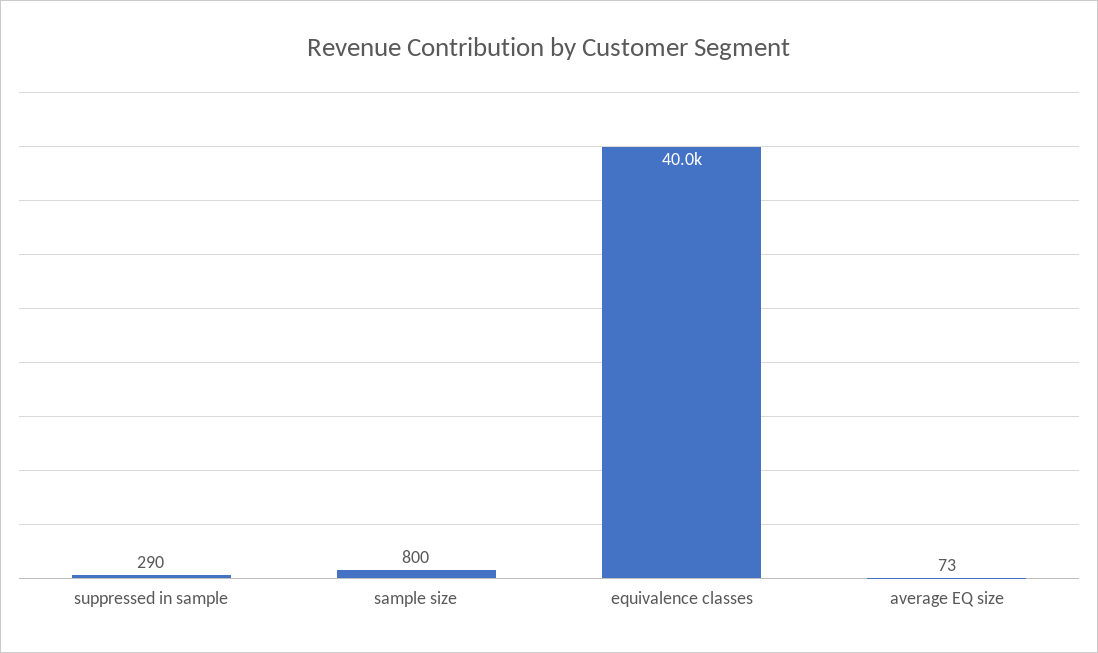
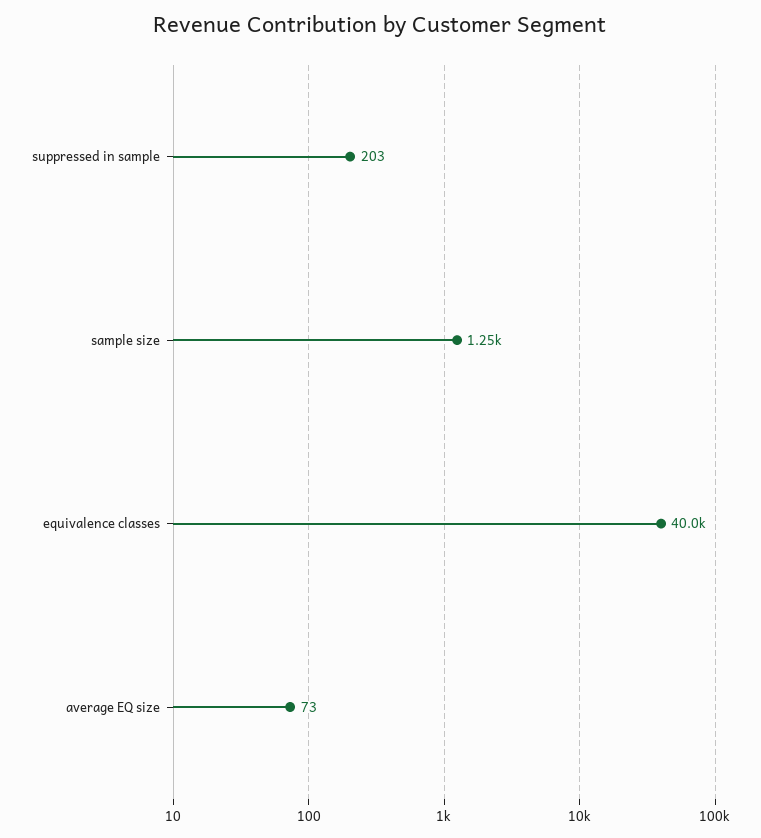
suppressed in sample: 290 -> 203
sample size: 800 -> 1250

